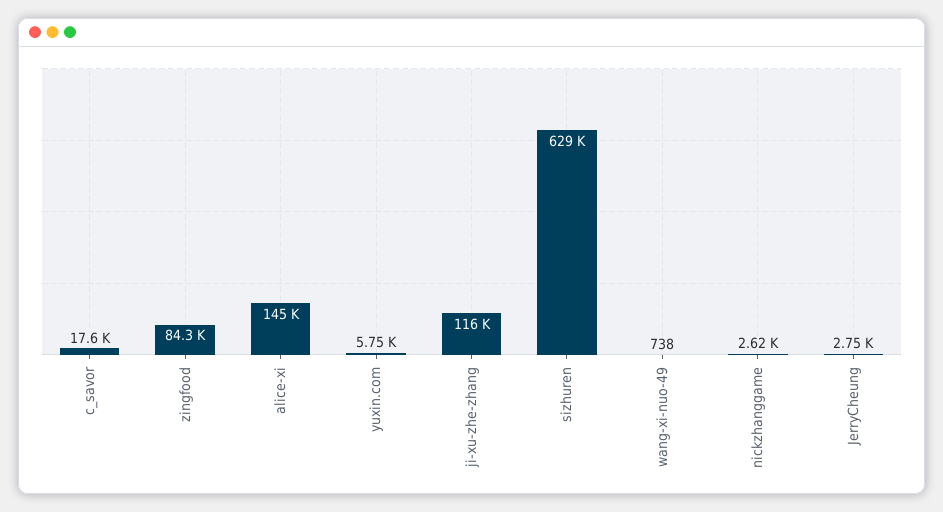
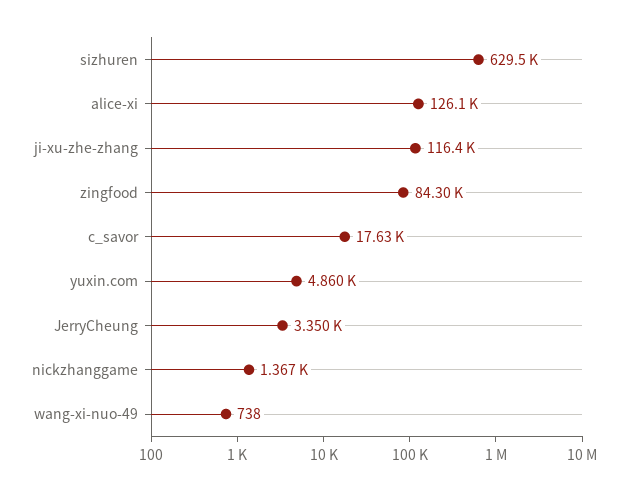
alice-xi: 145000 -> 126100
yuxin.com: 5750 -> 4860
nickzhanggame: 2620 -> 1367
JerryCheung: 2750 -> 3350

